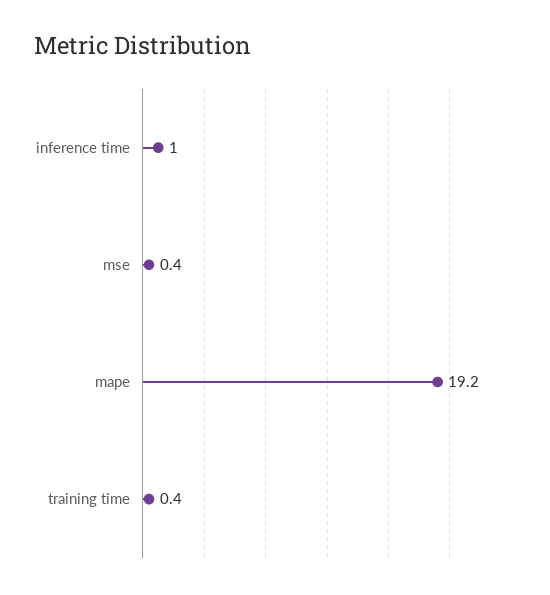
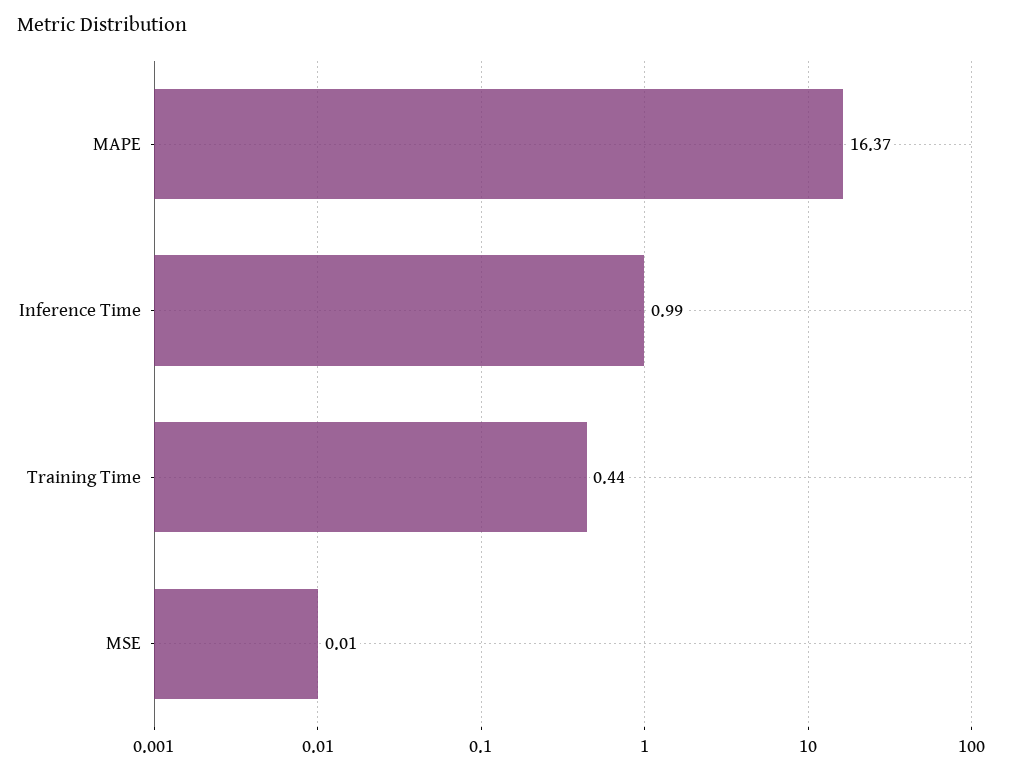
mse: 0.4 -> 0.01
mape: 19.2 -> 16.37

